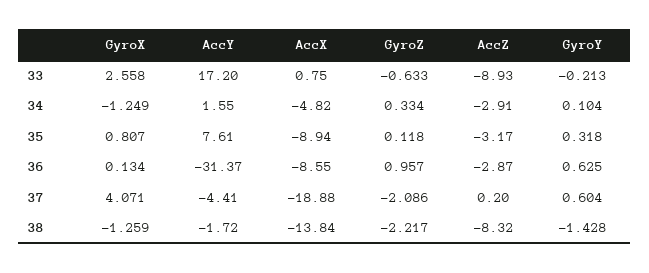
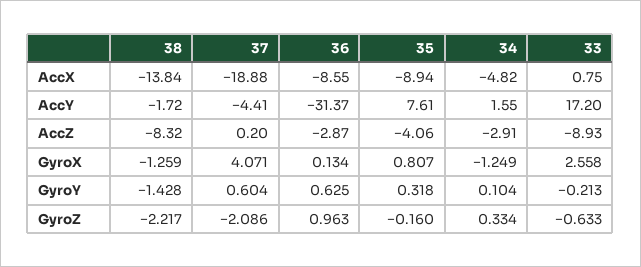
GyroZ, 35: 0.118 -> -0.16
AccZ, 35: -3.17 -> -4.06
GyroZ, 36: 0.957 -> 0.963

